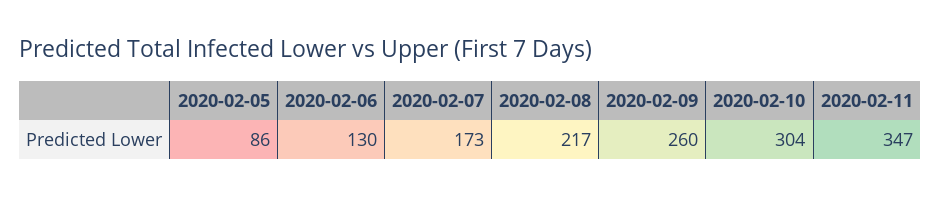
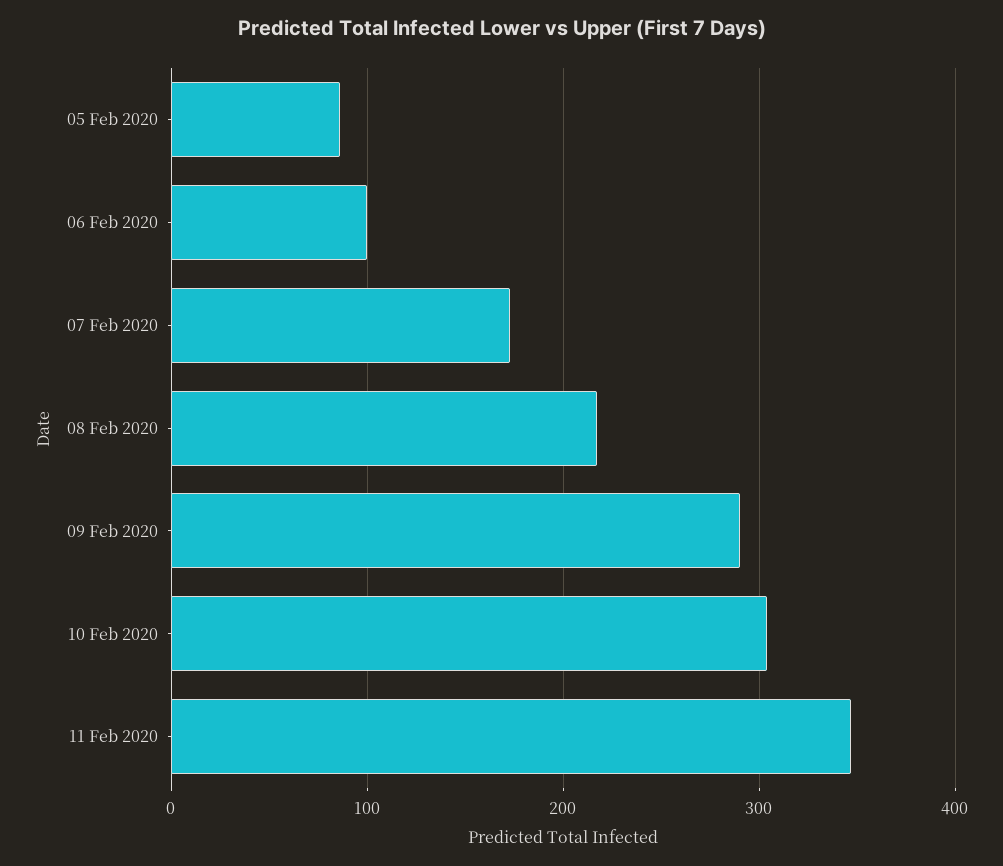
2020-02-06: 130 -> 100
2020-02-09: 260 -> 290

